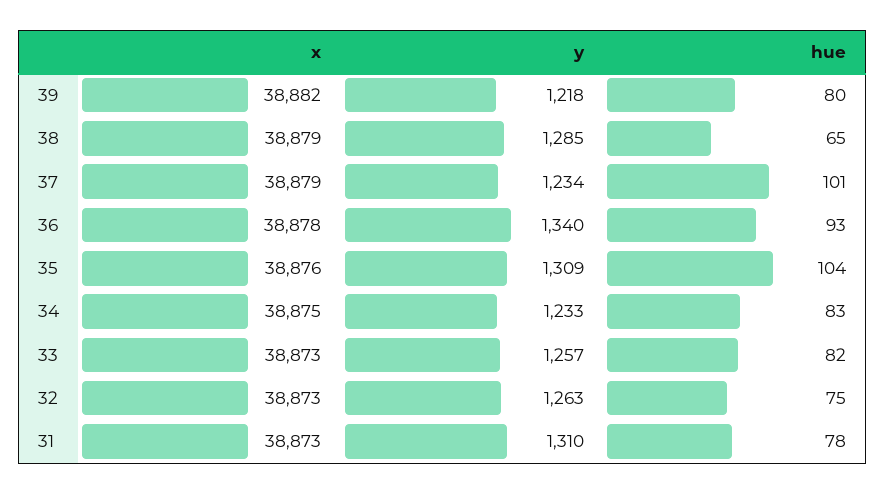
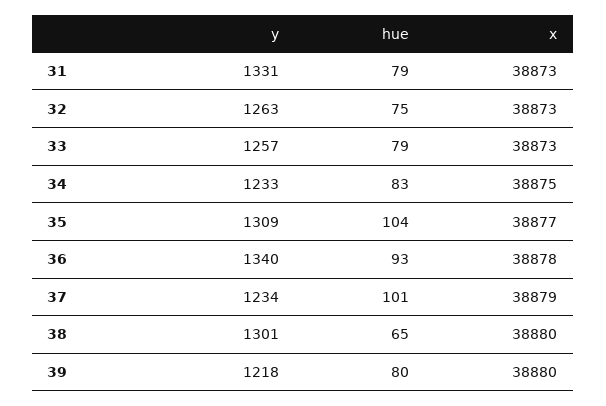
x, 39: 38882 -> 38880
x, 38: 38879 -> 38880
y, 38: 1285 -> 1301
x, 35: 38876 -> 38877
hue, 33: 82 -> 79
y, 31: 1310 -> 1331
hue, 31: 78 -> 79

